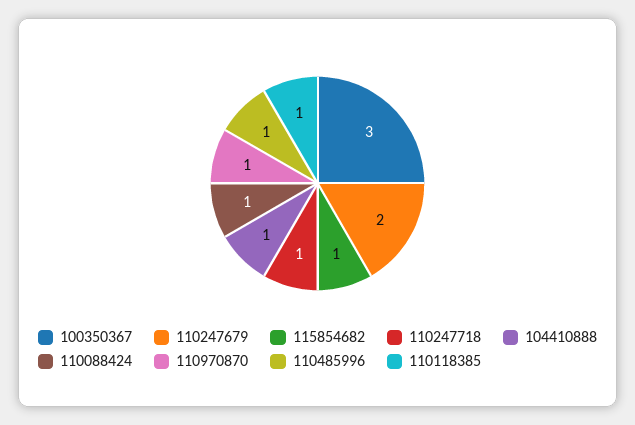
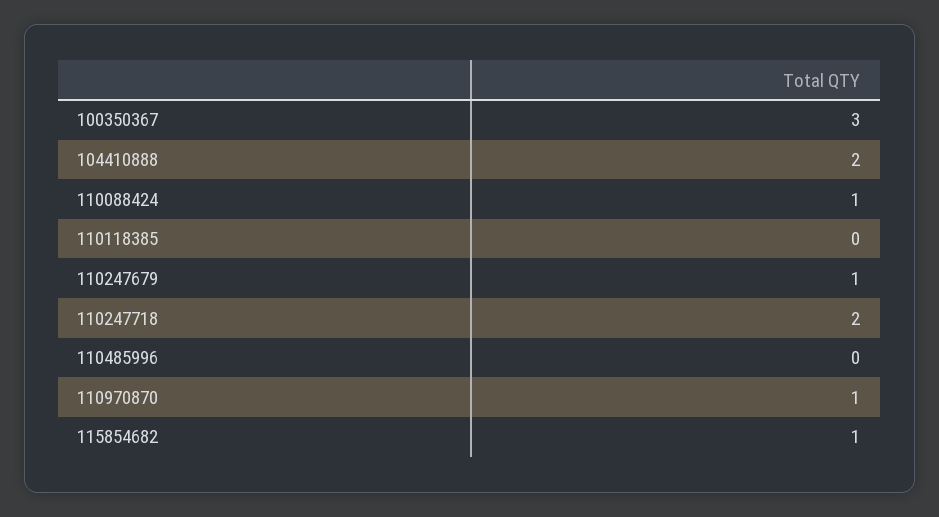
110247679: 2 -> 1
110247718: 1 -> 2
104410888: 1 -> 2
110485996: 1 -> 0
110118385: 1 -> 0

